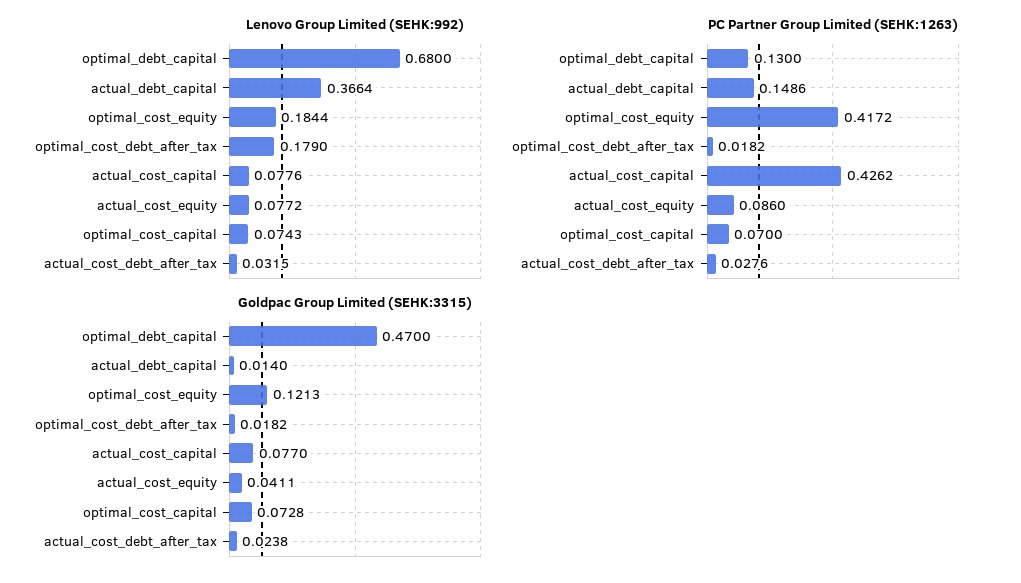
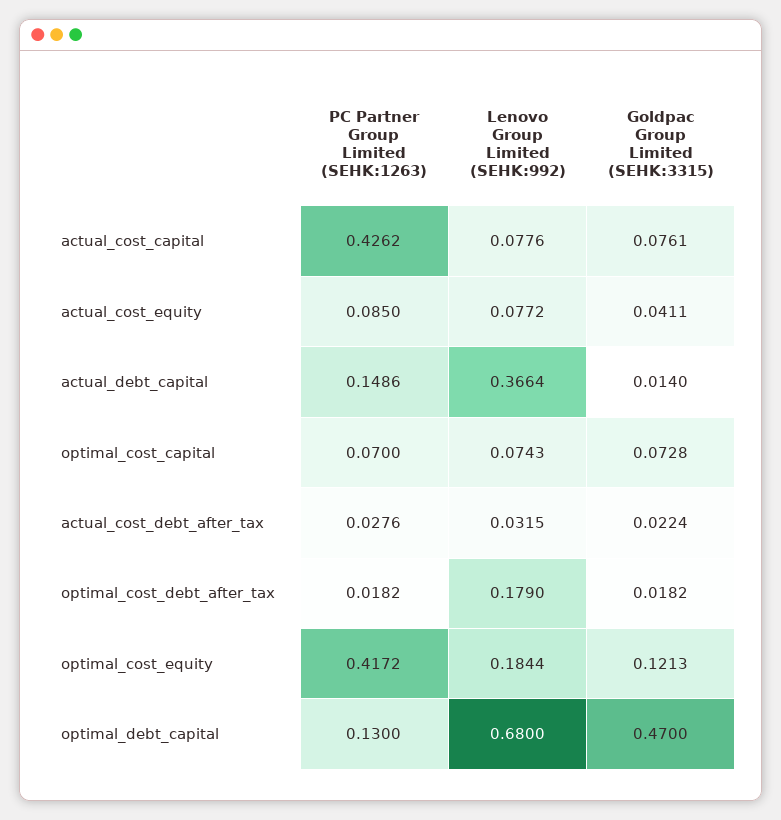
PC Partner Group Limited (SEHK:1263), actual_cost_equity: 0.086 -> 0.085
Goldpac Group Limited (SEHK:3315), actual_cost_capital: 0.077 -> 0.0761
Goldpac Group Limited (SEHK:3315), actual_cost_debt_after_tax: 0.0238 -> 0.0224

